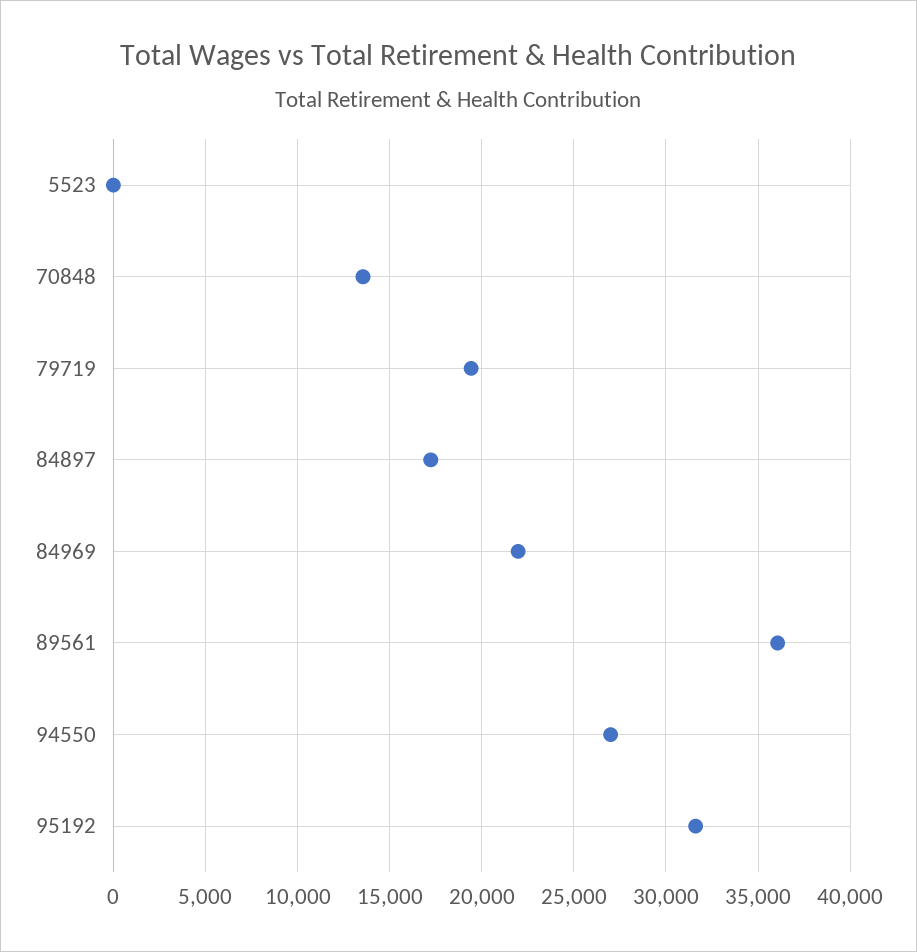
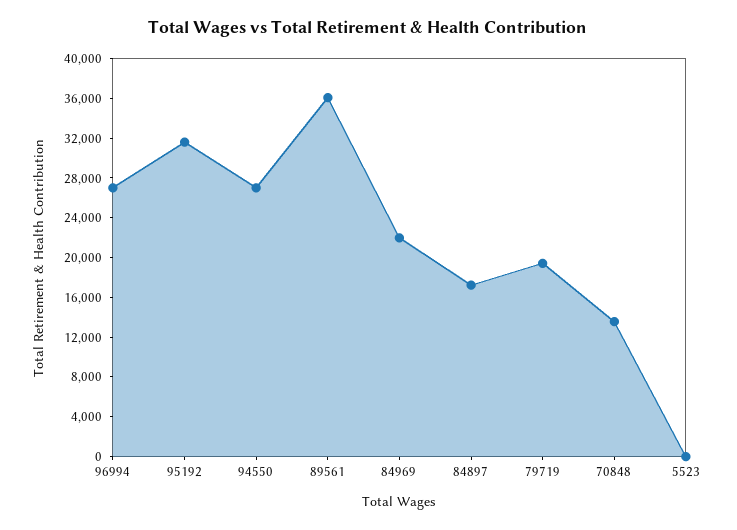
96994: none -> 27000

